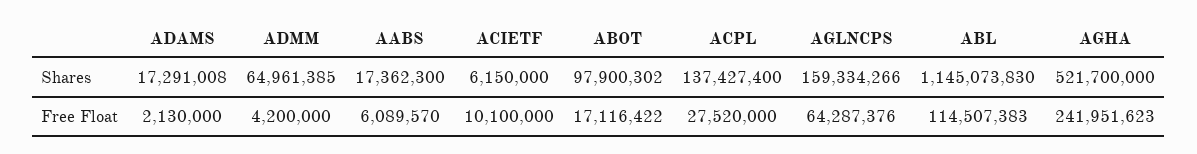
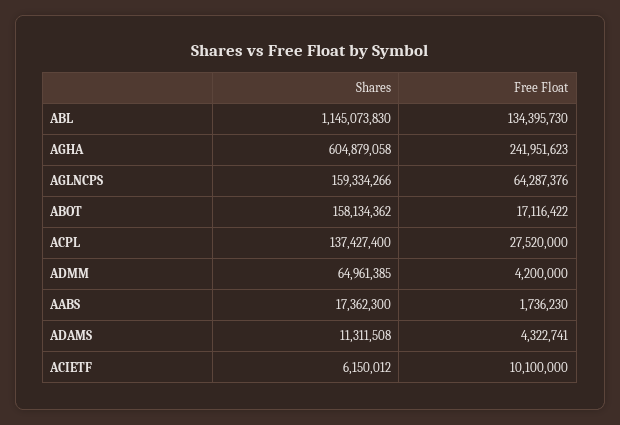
ADAMS, Shares: 17291008 -> 11311508
ACIETF, Shares: 6150000 -> 6150012
ABOT, Shares: 97900302 -> 158134362
AGHA, Shares: 521700000 -> 604879058
ADAMS, Free Float: 2130000 -> 4322741
AABS, Free Float: 6089570 -> 1736230
ABL, Free Float: 114507383 -> 134395730

